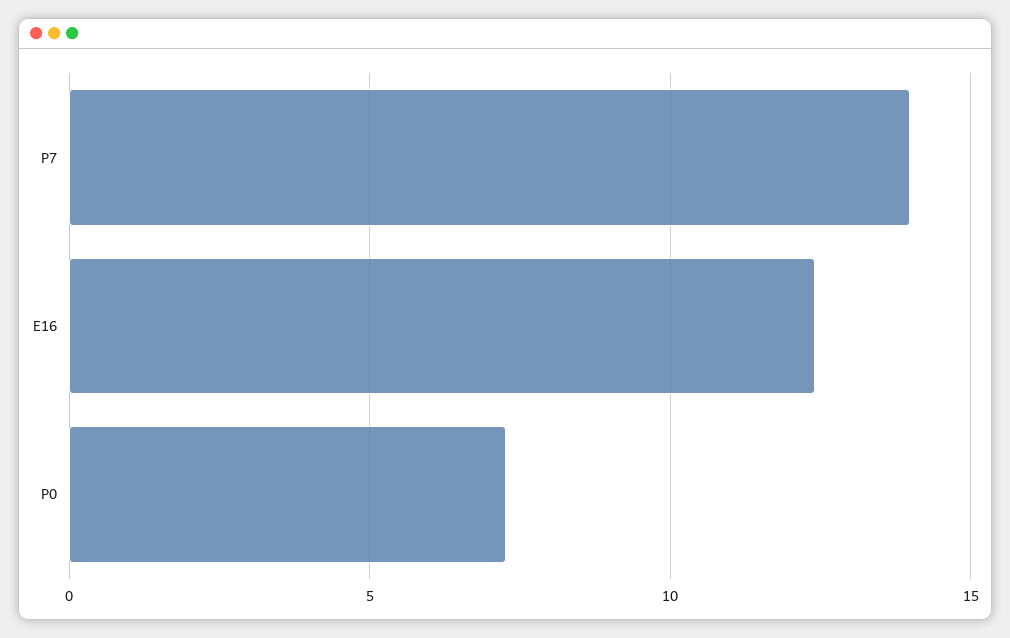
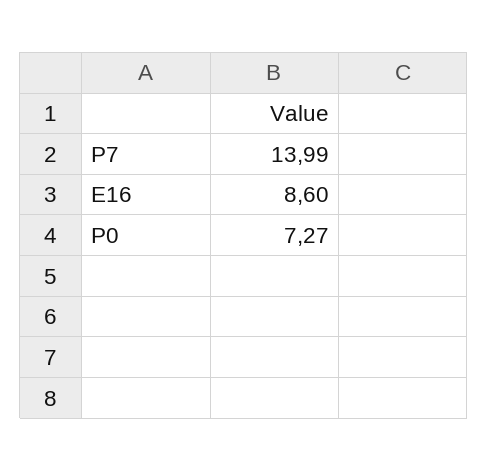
E16: 12.5 -> 8.6

